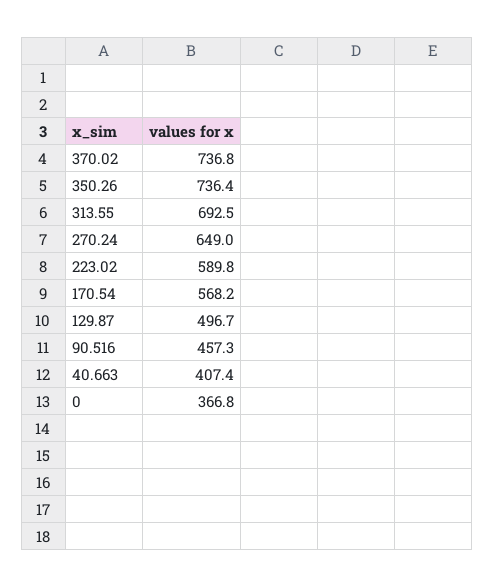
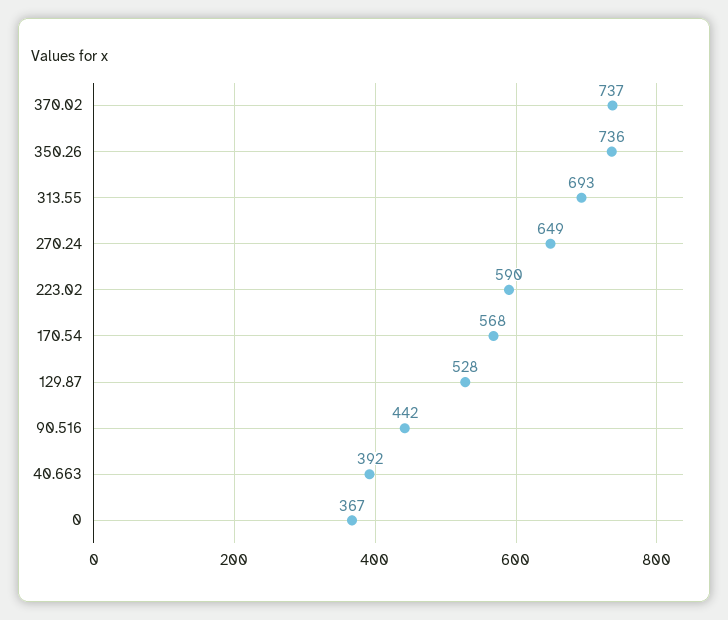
129.87: 496.7 -> 528
90.516: 457.3 -> 442
40.663: 407.4 -> 392

